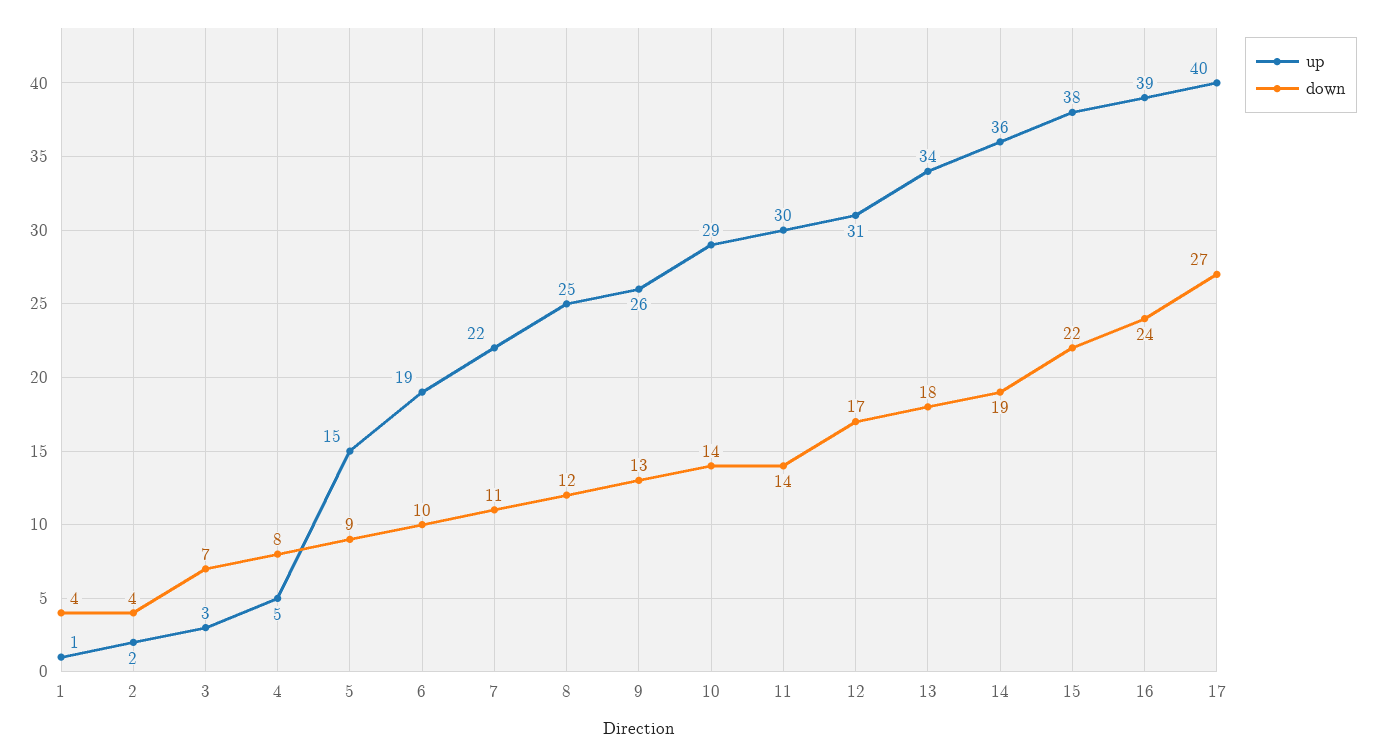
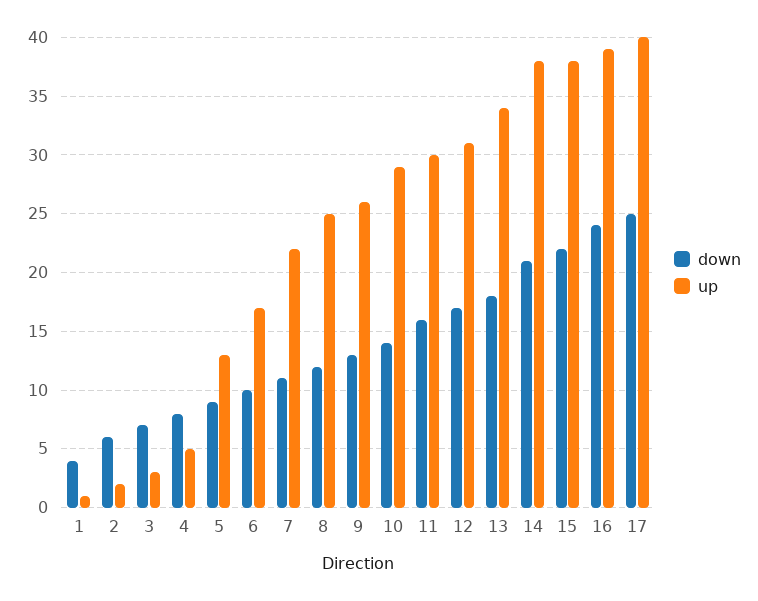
down, 2: 4 -> 6
up, 5: 15 -> 13
up, 6: 19 -> 17
down, 11: 14 -> 16
up, 14: 36 -> 38
down, 14: 19 -> 21
down, 17: 27 -> 25

